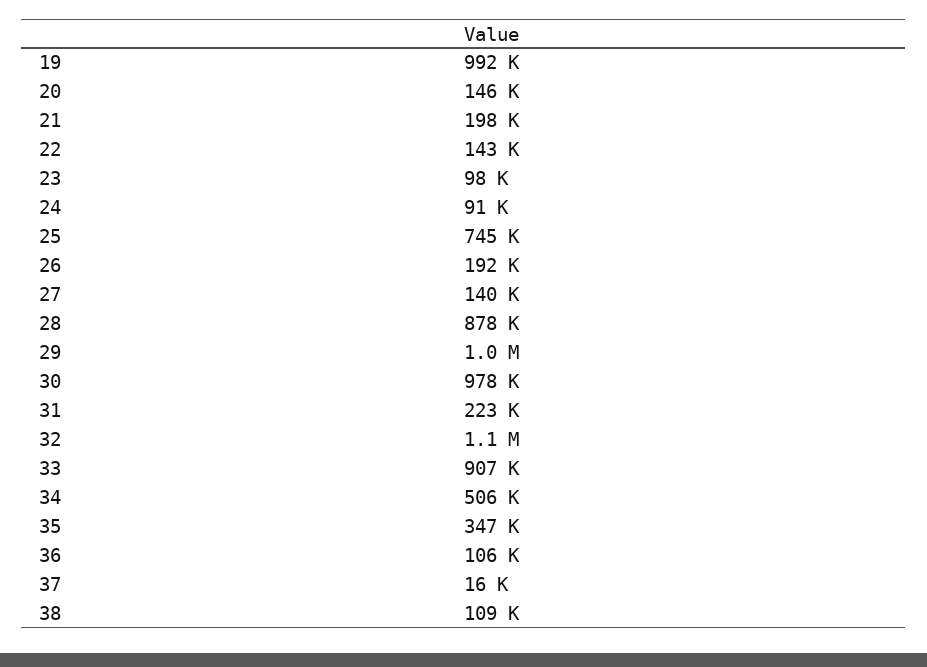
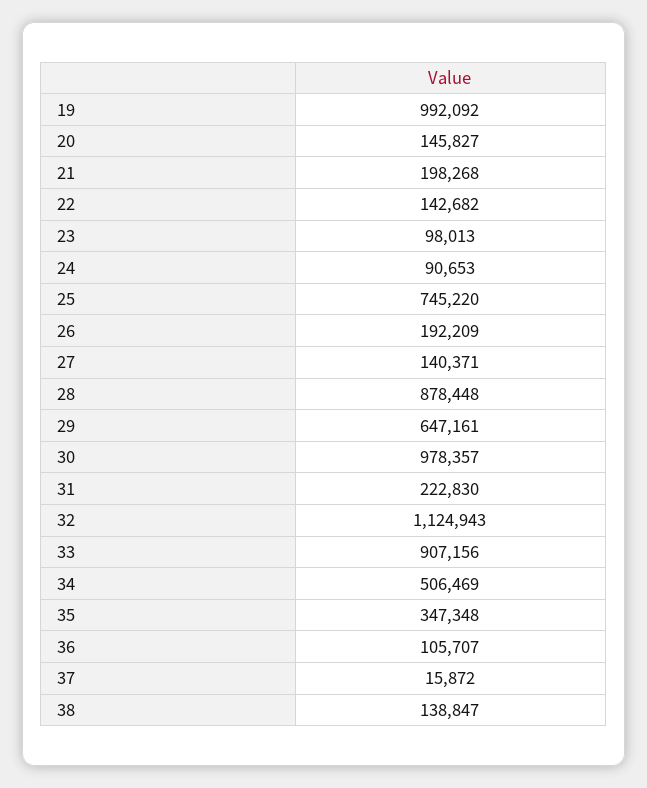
29: 1000000 -> 647161
38: 109000 -> 138847

